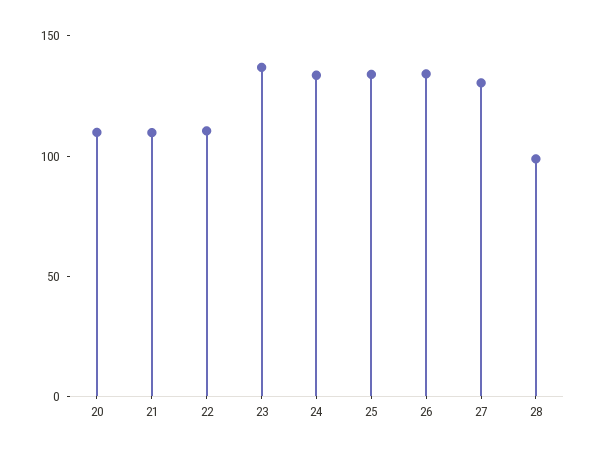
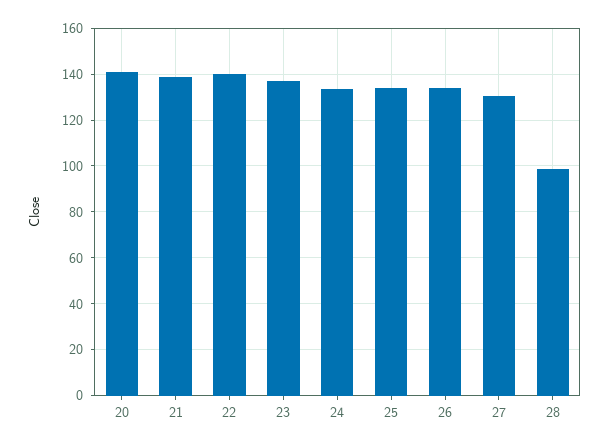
20: 110 -> 140
21: 110 -> 140
22: 110 -> 140

